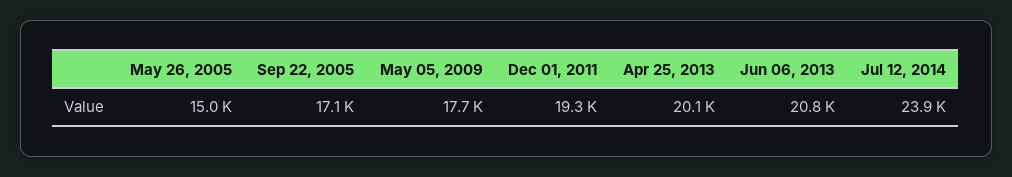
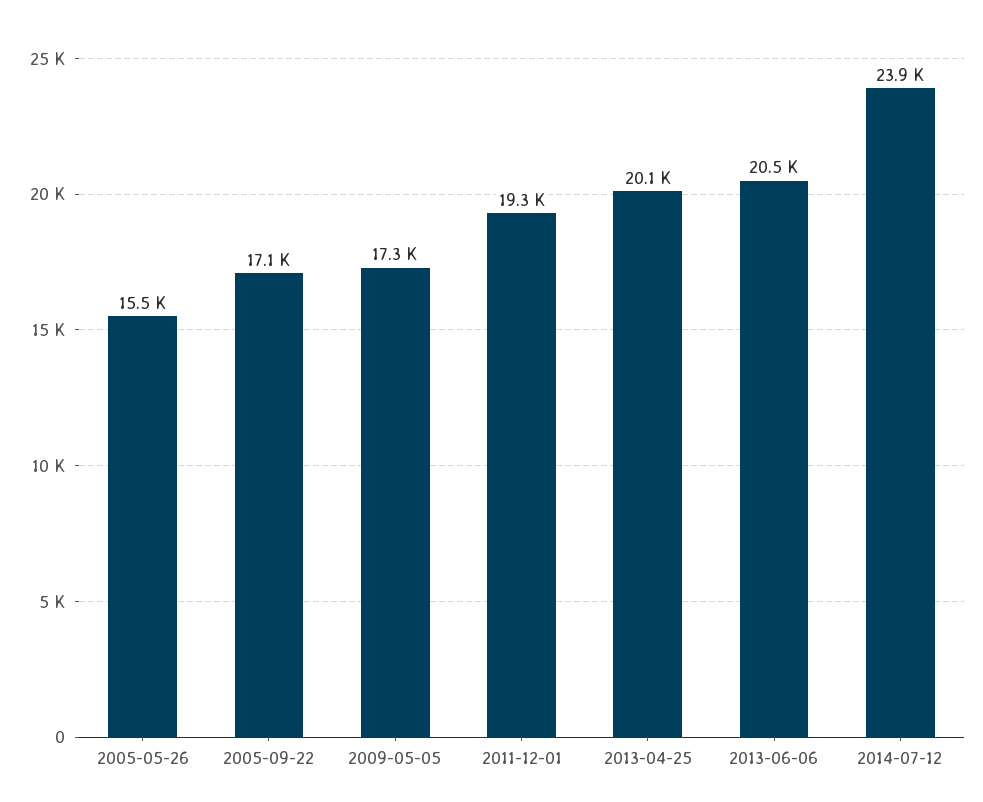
May 26, 2005: 15000 -> 15500
May 05, 2009: 17700 -> 17300
Jun 06, 2013: 20800 -> 20500

